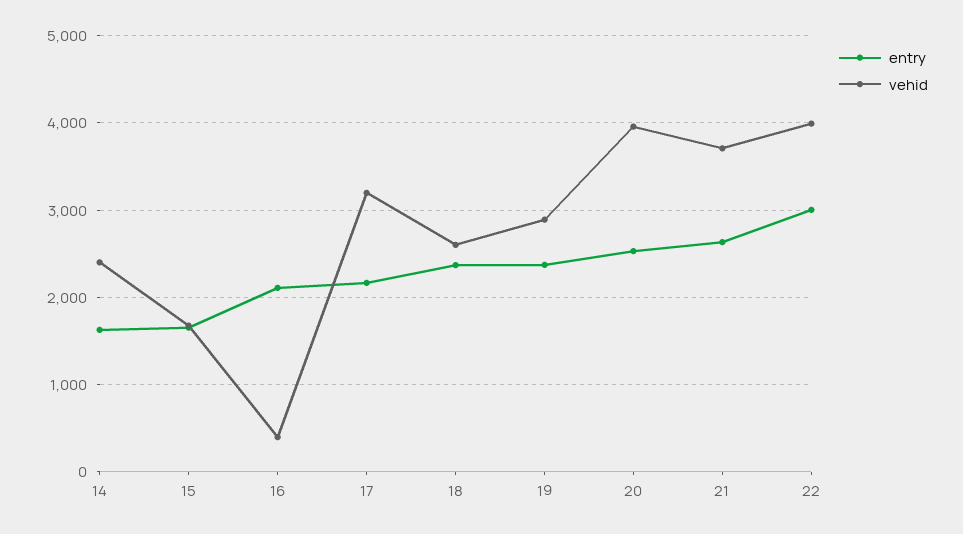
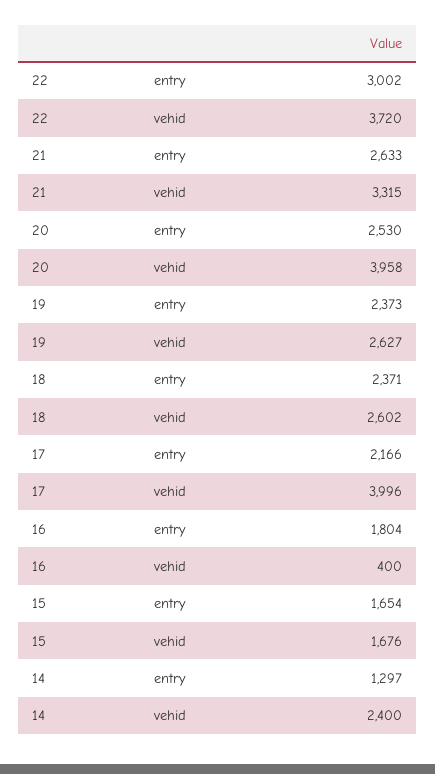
entry, 14: 1600 -> 1297
entry, 16: 2100 -> 1804
vehid, 17: 3200 -> 3996
vehid, 19: 2900 -> 2627
vehid, 21: 3700 -> 3315
vehid, 22: 4000 -> 3720

